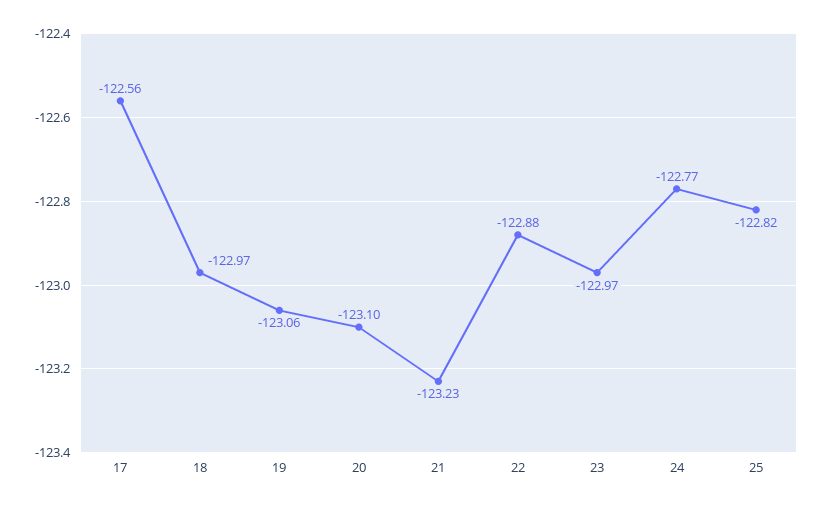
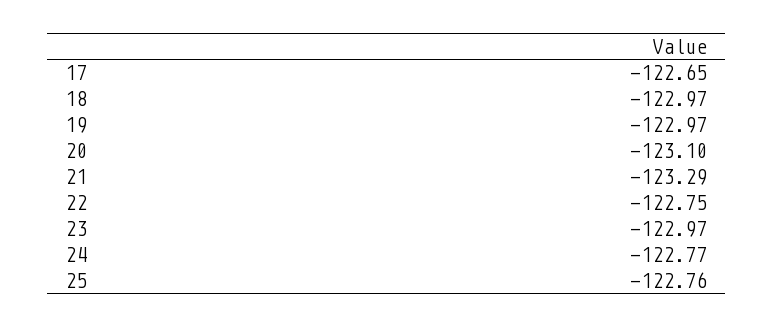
17: -122.56 -> -122.65
19: -123.06 -> -122.97
21: -123.23 -> -123.29
22: -122.88 -> -122.75
25: -122.82 -> -122.76

